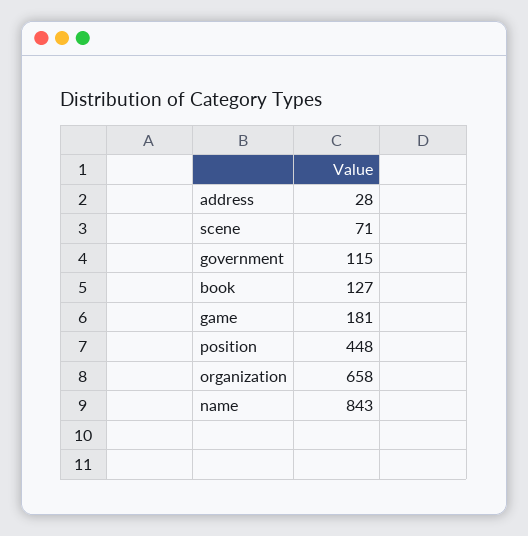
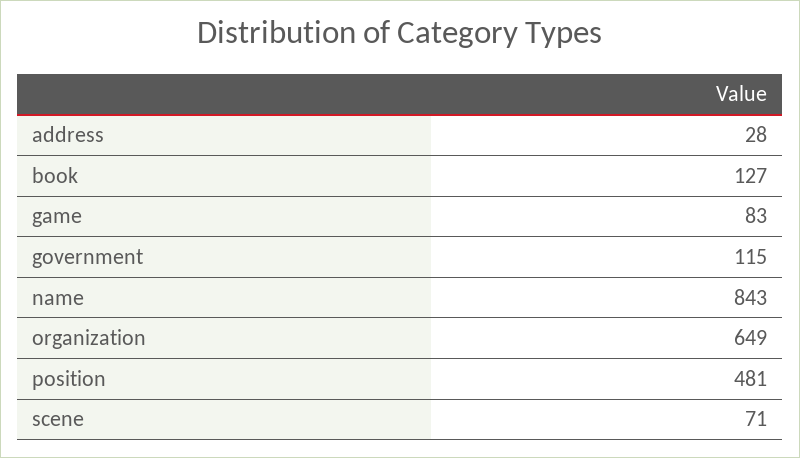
game: 181 -> 83
position: 448 -> 481
organization: 658 -> 649

